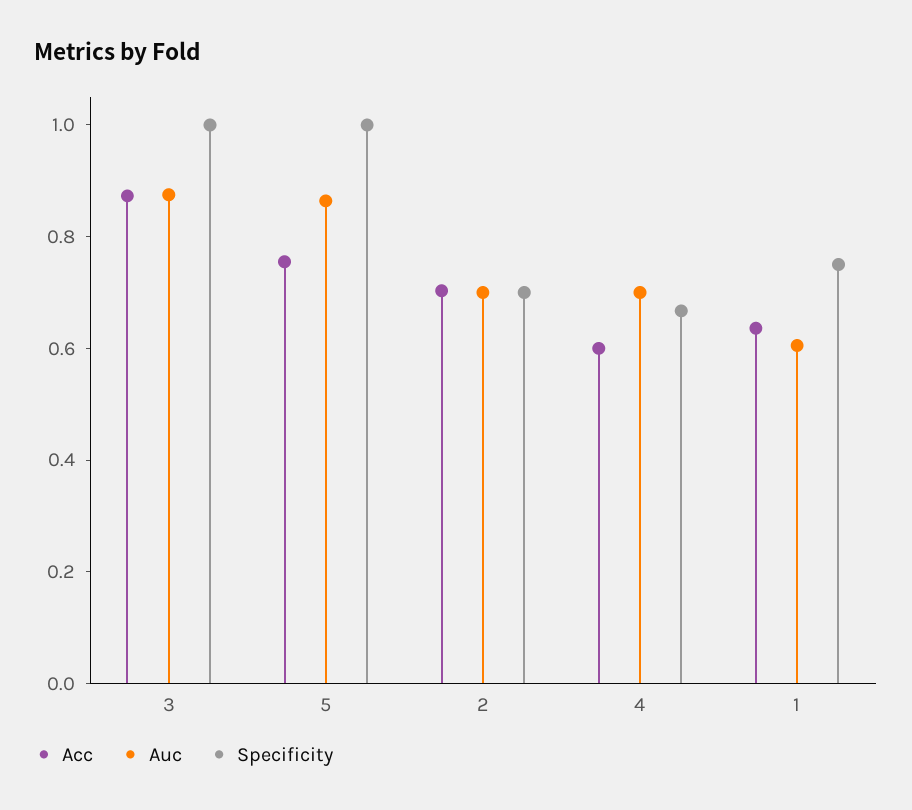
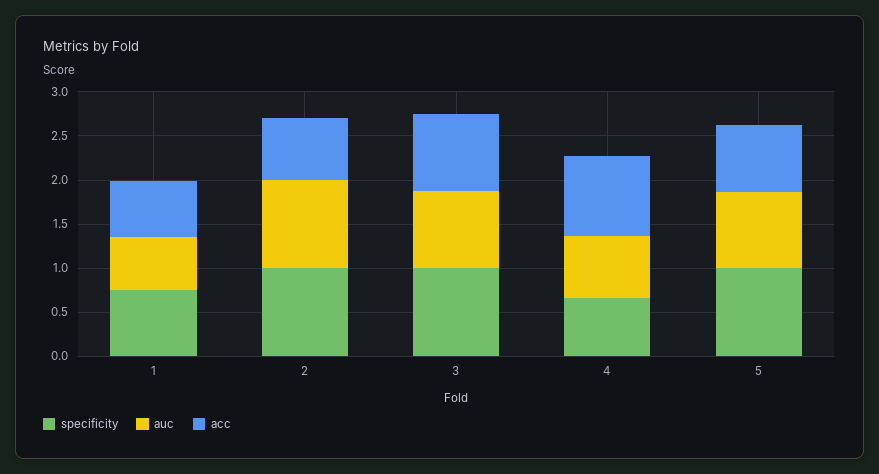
Auc, 2: 0.7 -> 1
Specificity, 2: 0.7 -> 1
Acc, 4: 0.6 -> 0.9

